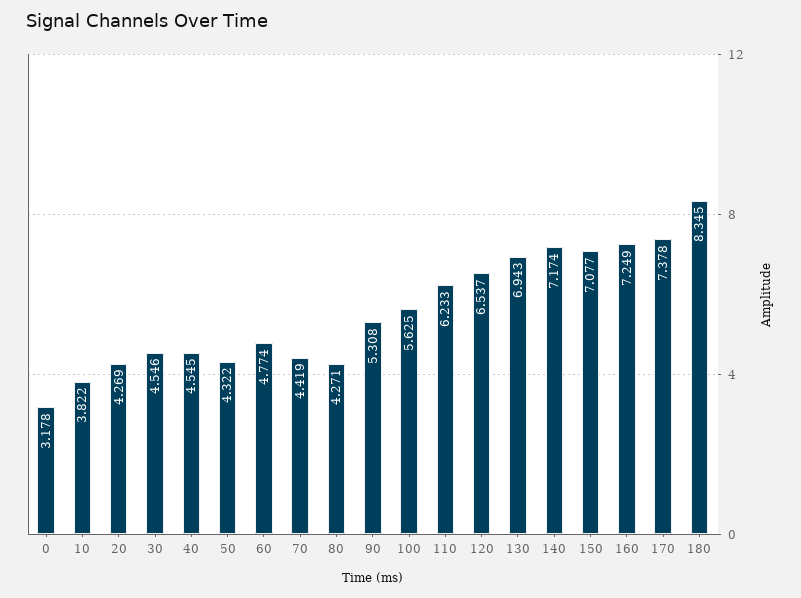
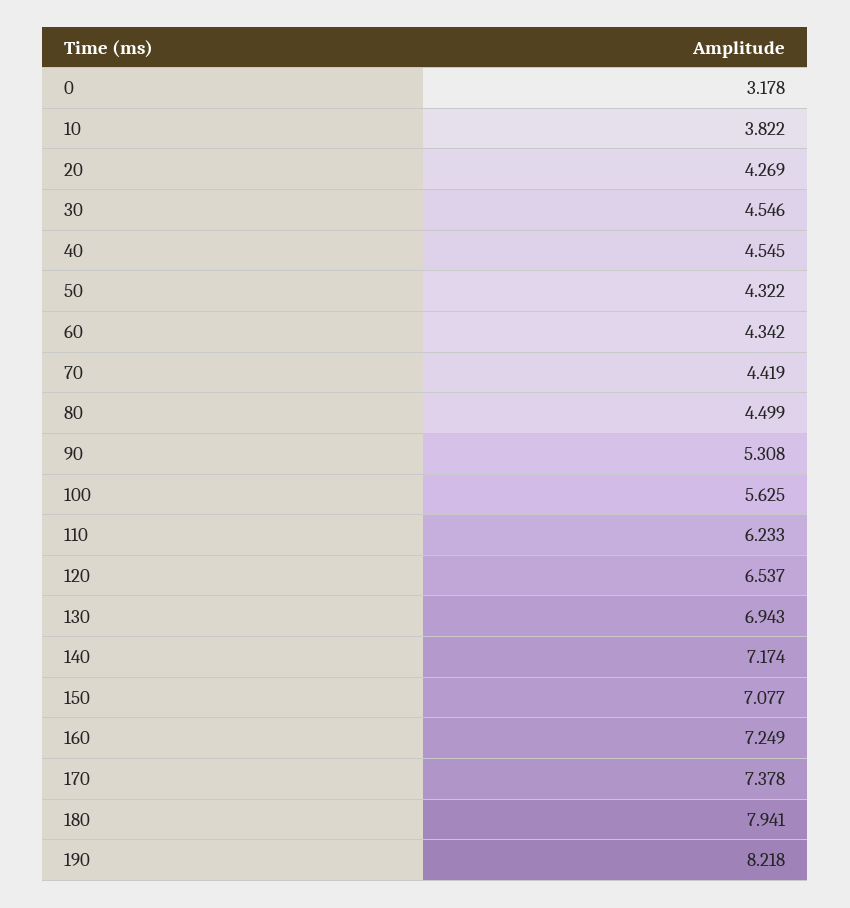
60: 4.774 -> 4.342
80: 4.271 -> 4.499
180: 8.345 -> 7.941
190: none -> 8.218

